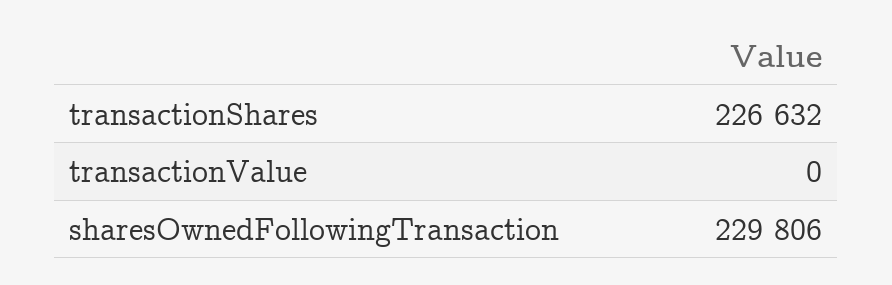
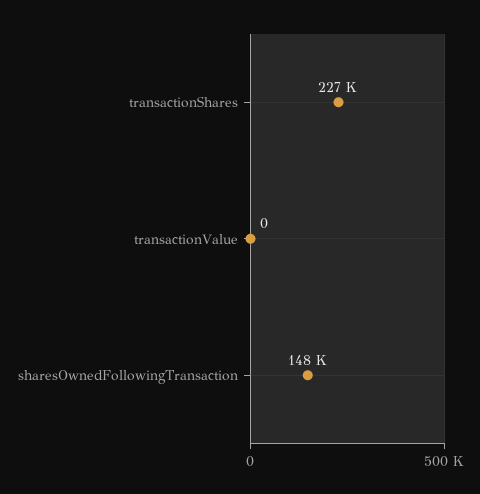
sharesOwnedFollowingTransaction: 229806 -> 148000

